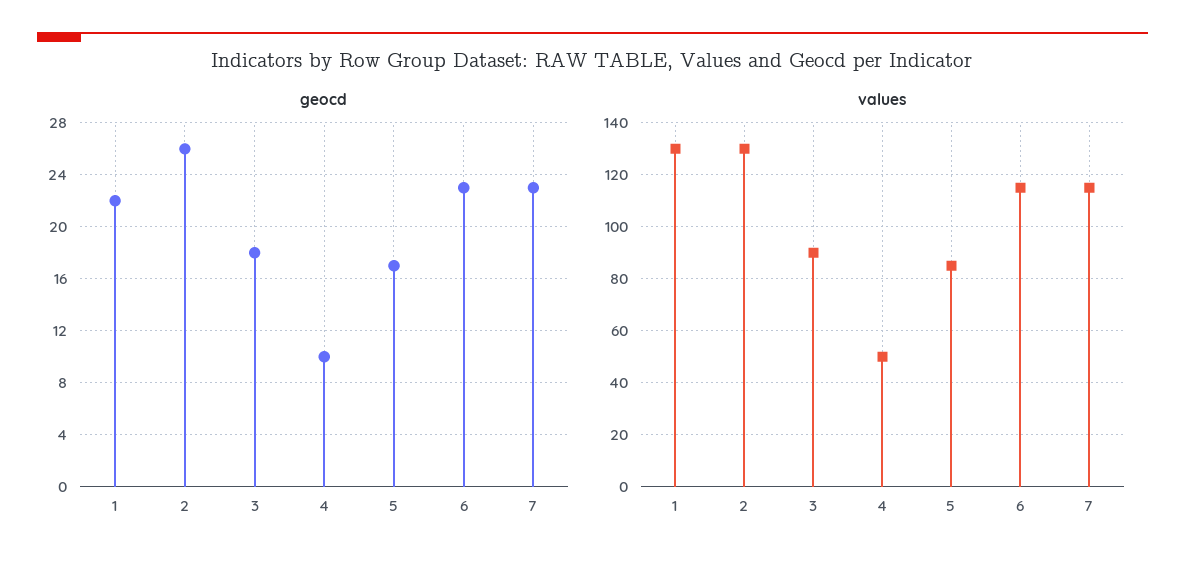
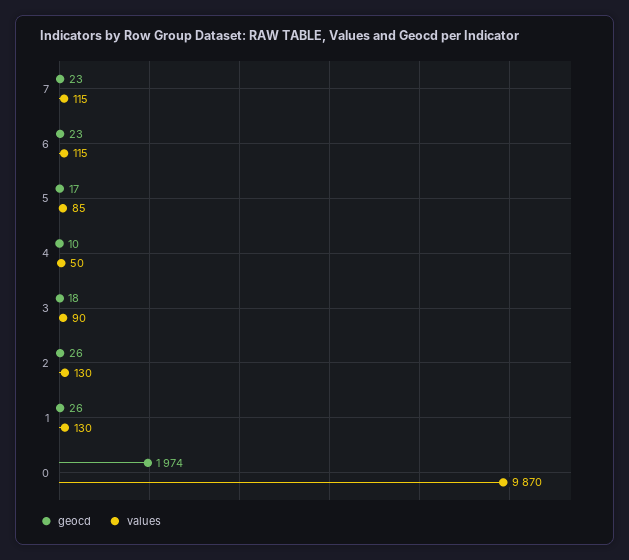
geocd, 1: 22 -> 26
geocd, 0: none -> 1974
values, 0: none -> 9870

